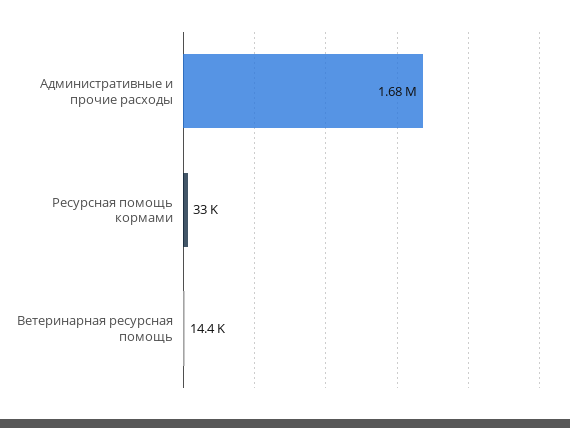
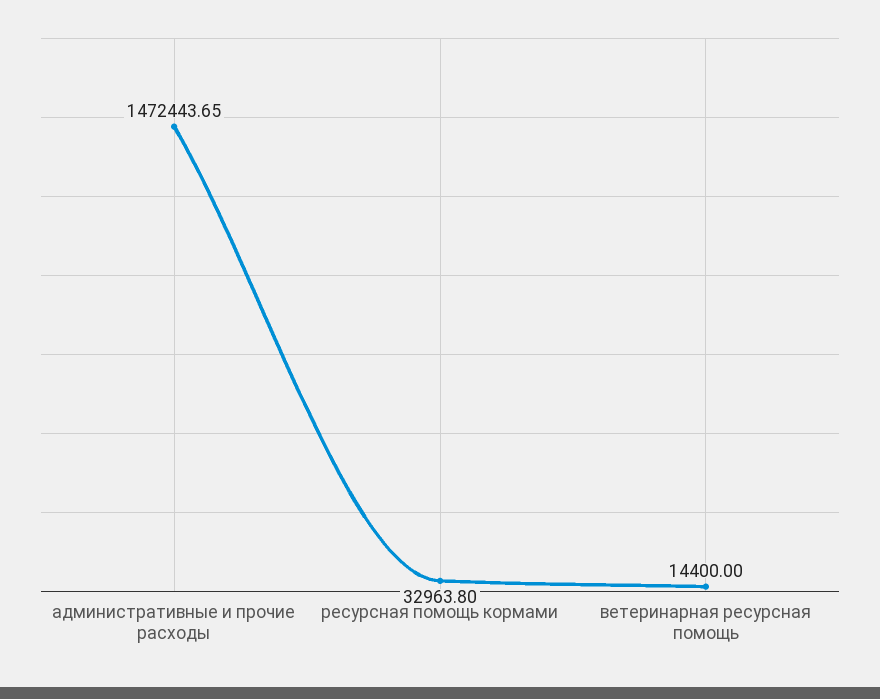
Административные и прочие расходы: 1680000 -> 1472443.65

